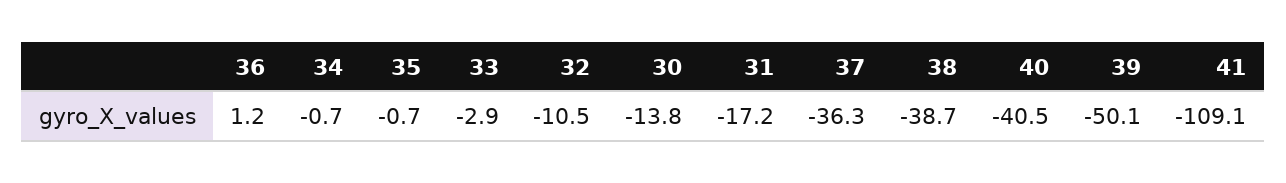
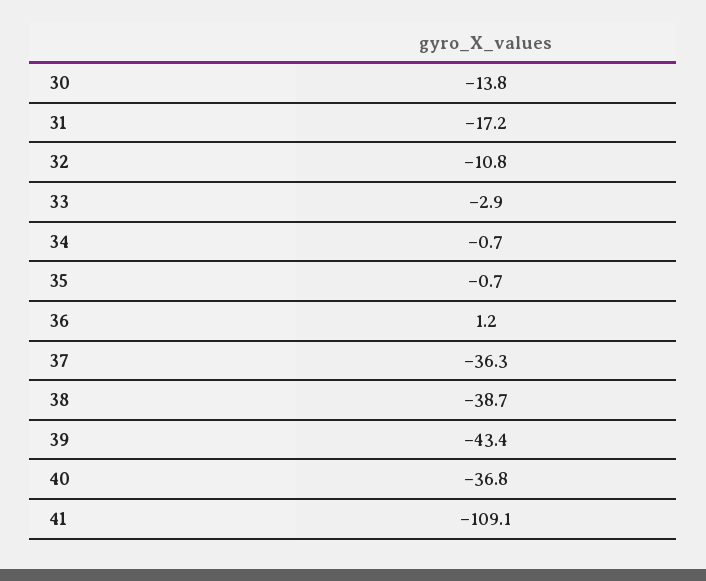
32: -10.5 -> -10.8
40: -40.5 -> -36.8
39: -50.1 -> -43.4

